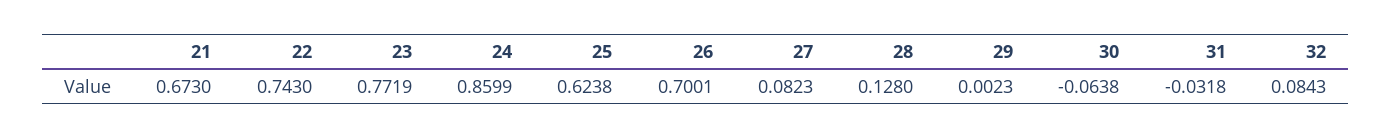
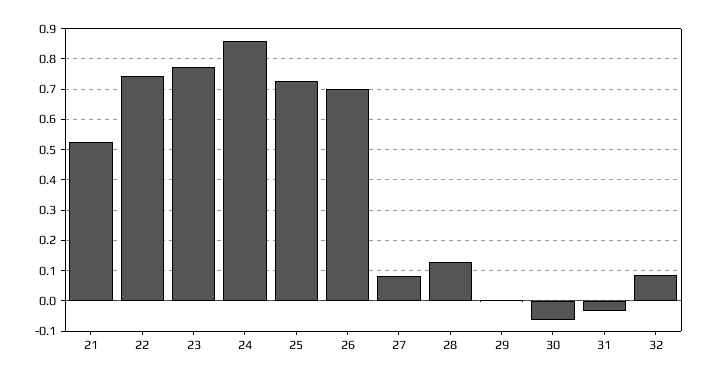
21: 0.673 -> 0.52
25: 0.6238 -> 0.72

